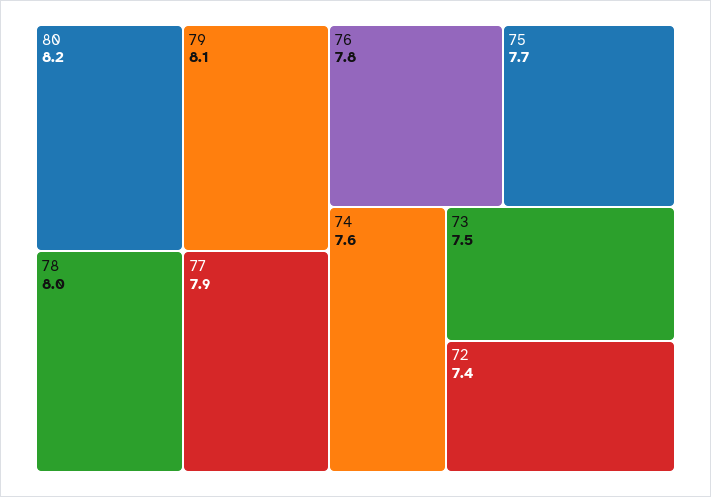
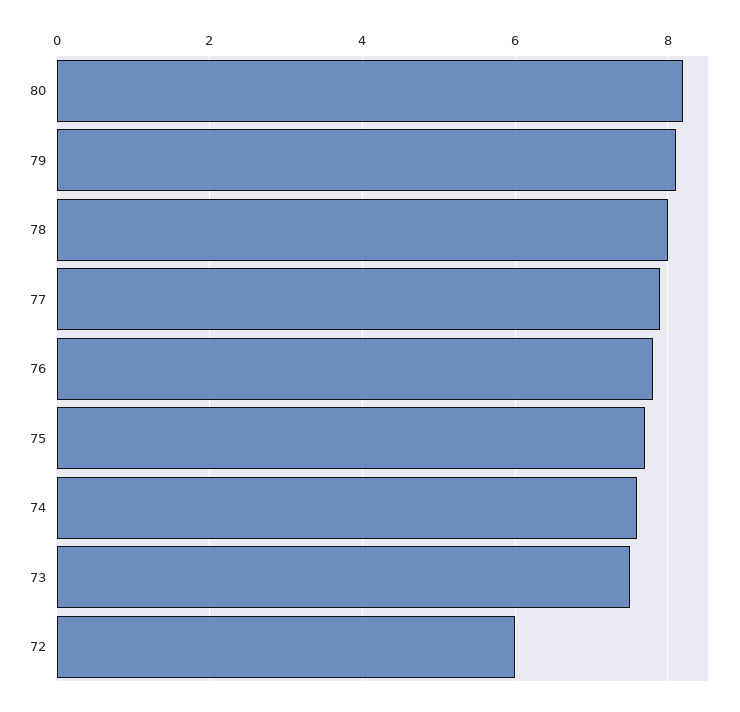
72: 7.4 -> 6

